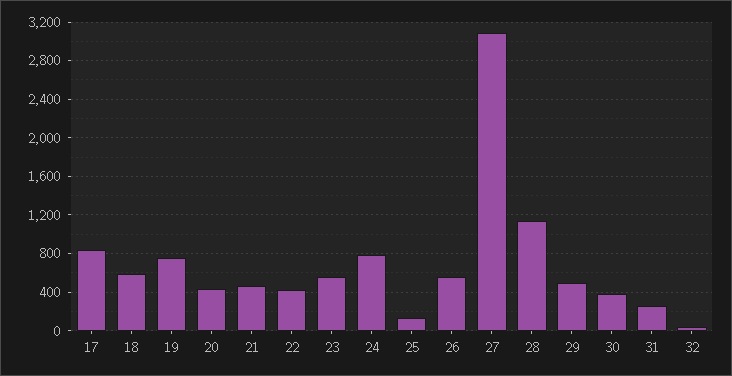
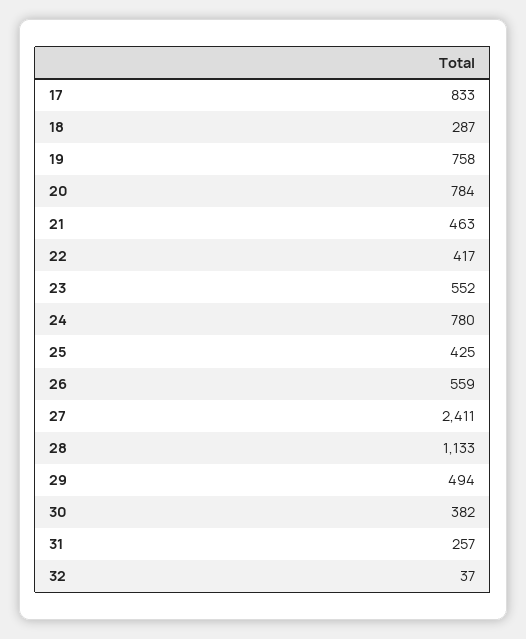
18: 600 -> 287
20: 400 -> 784
25: 100 -> 425
27: 3100 -> 2411

